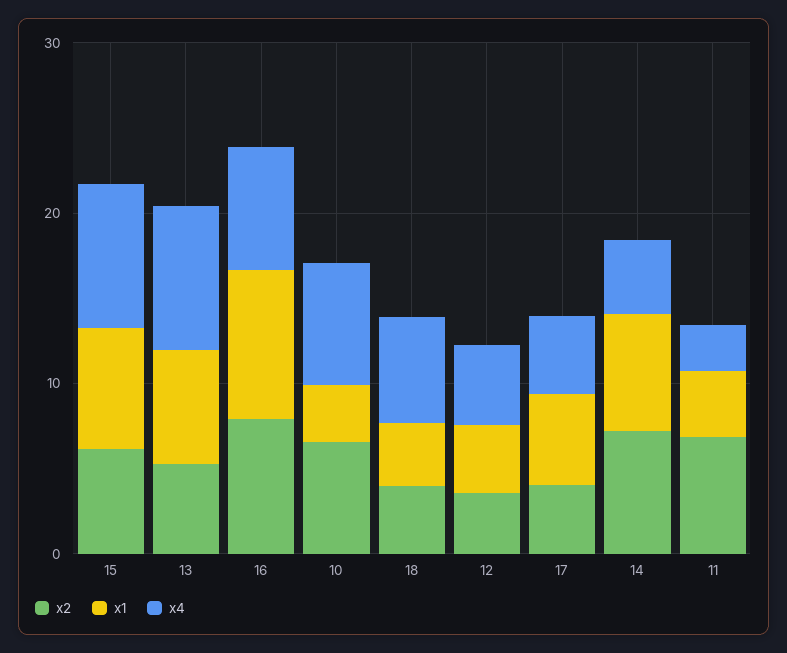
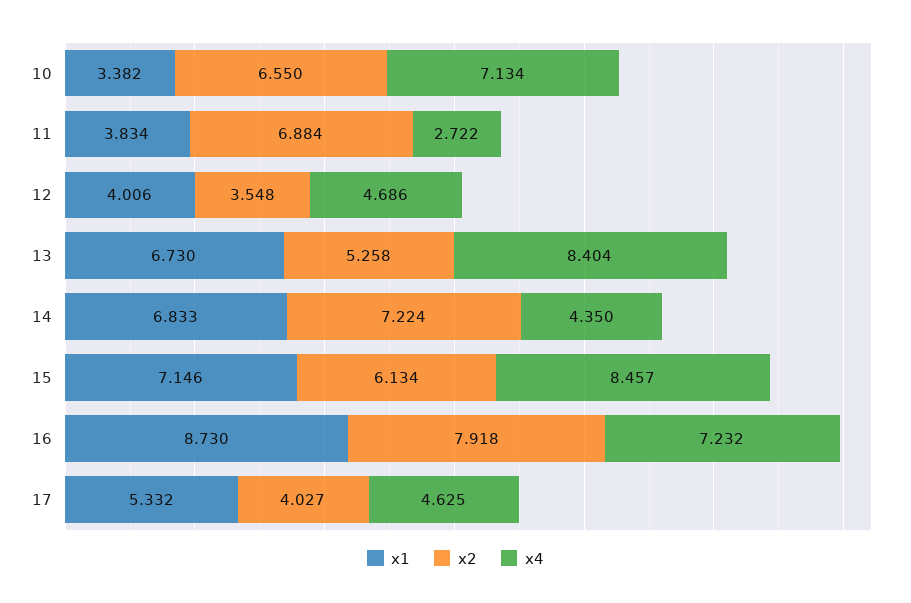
x2, 18: 4 -> none
x1, 18: 4 -> none
x4, 18: 6 -> none

